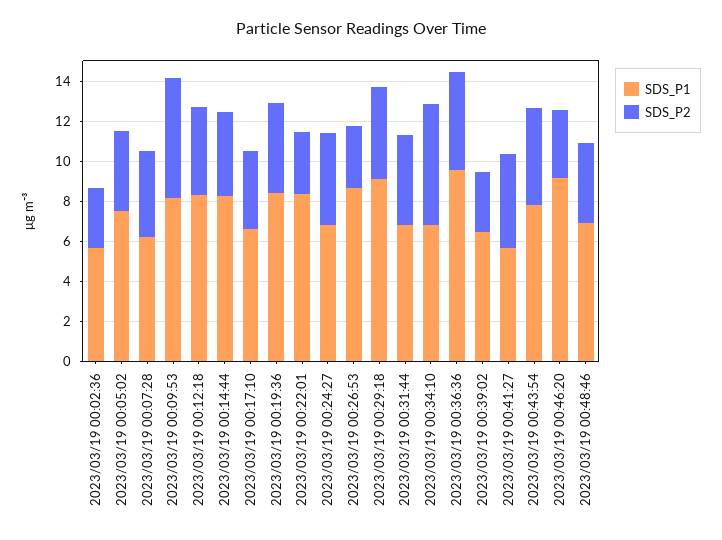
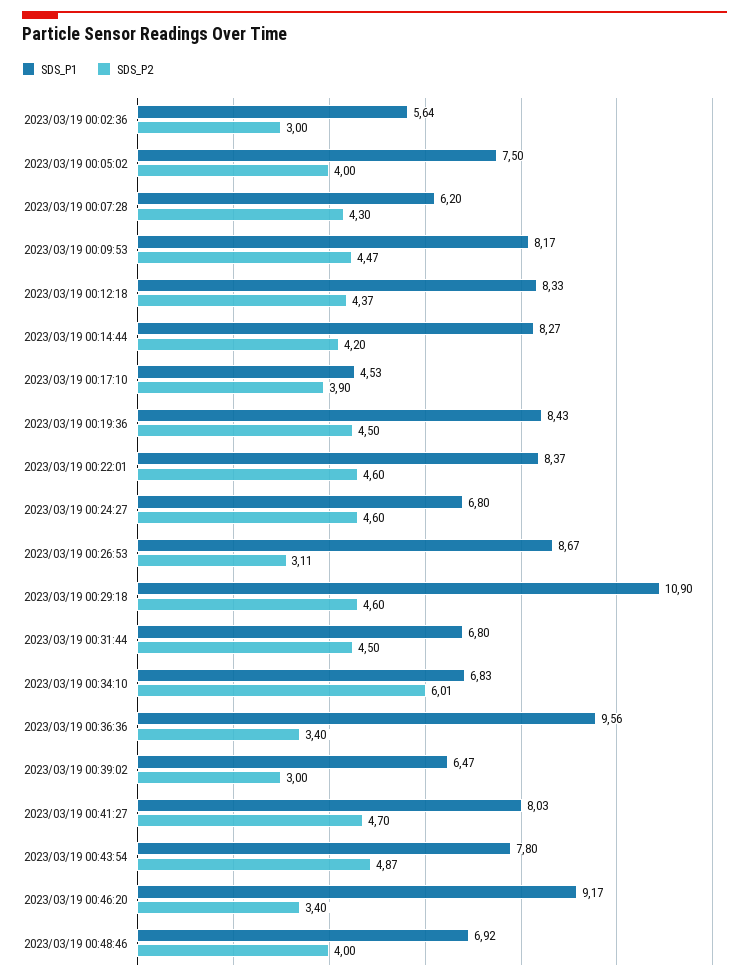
SDS_P2, 2023/03/19 00:09:53: 6 -> 4.47
SDS_P1, 2023/03/19 00:17:10: 6.5 -> 4.53
SDS_P2, 2023/03/19 00:22:01: 3 -> 4.6
SDS_P1, 2023/03/19 00:29:18: 9 -> 10.9
SDS_P2, 2023/03/19 00:36:36: 5 -> 3.4
SDS_P1, 2023/03/19 00:41:27: 5.5 -> 8.03

